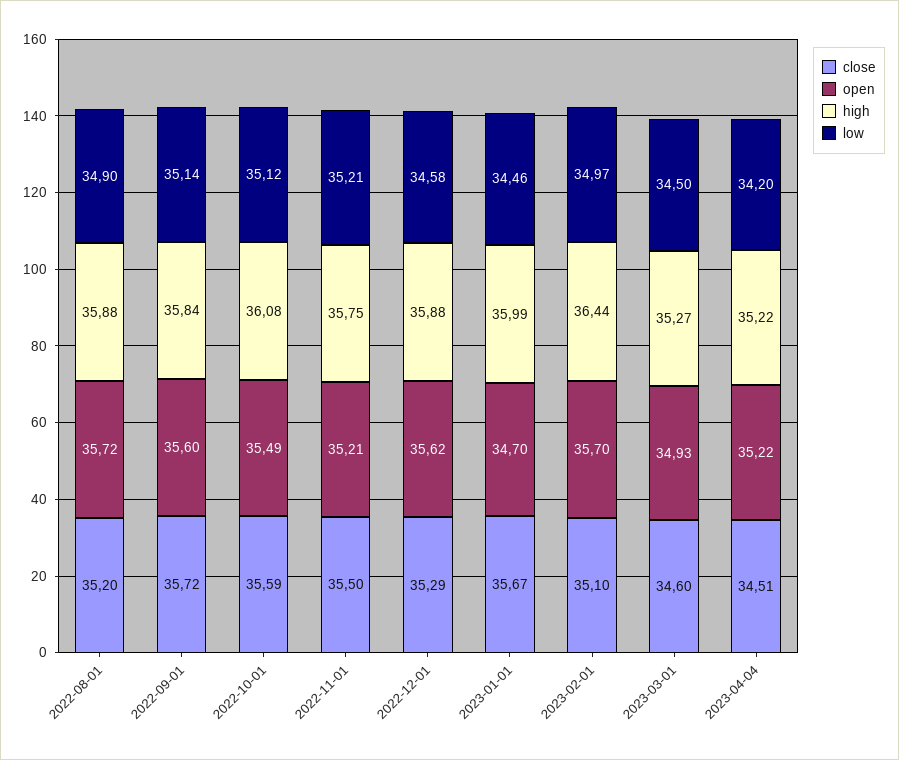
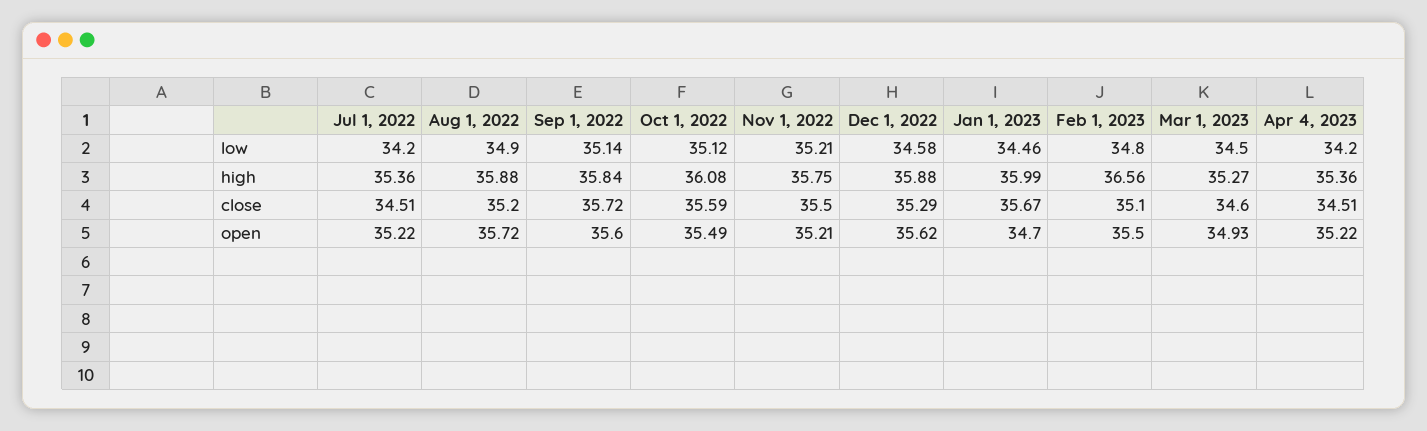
open, 2023-02-01: 35.7 -> 35.5
high, 2023-02-01: 36.44 -> 36.56
low, 2023-02-01: 34.97 -> 34.8
high, 2023-04-04: 35.22 -> 35.36
low, Jul 1, 2022: none -> 34.2
high, Jul 1, 2022: none -> 35.36
close, Jul 1, 2022: none -> 34.51
open, Jul 1, 2022: none -> 35.22

